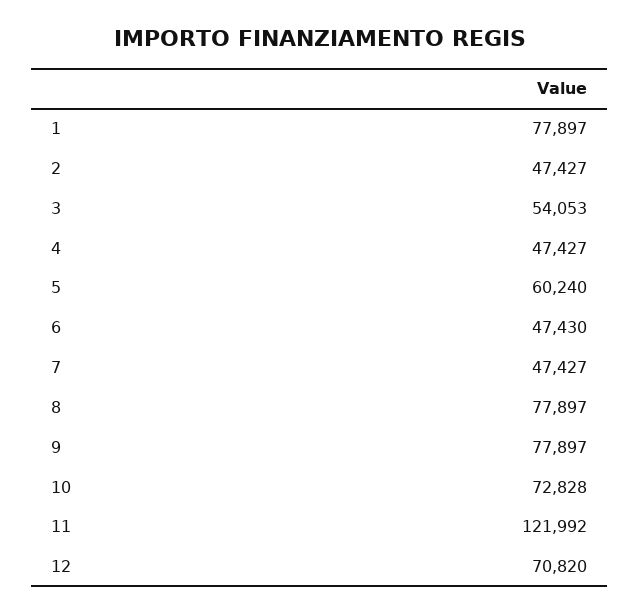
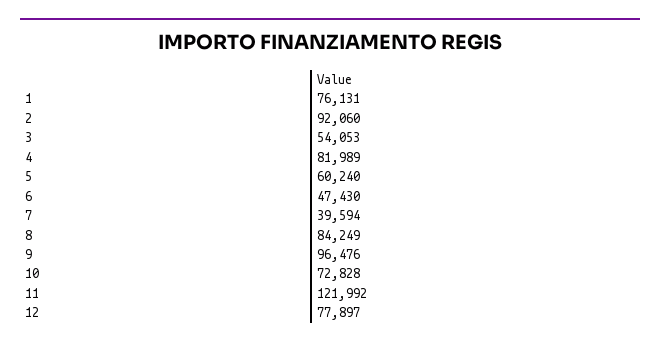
1: 77897 -> 76131
2: 47427 -> 92060
4: 47427 -> 81989
7: 47427 -> 39594
8: 77897 -> 84249
9: 77897 -> 96476
12: 70820 -> 77897

